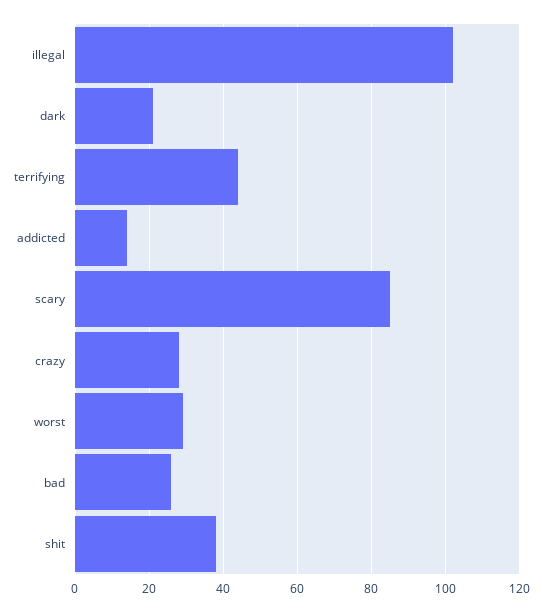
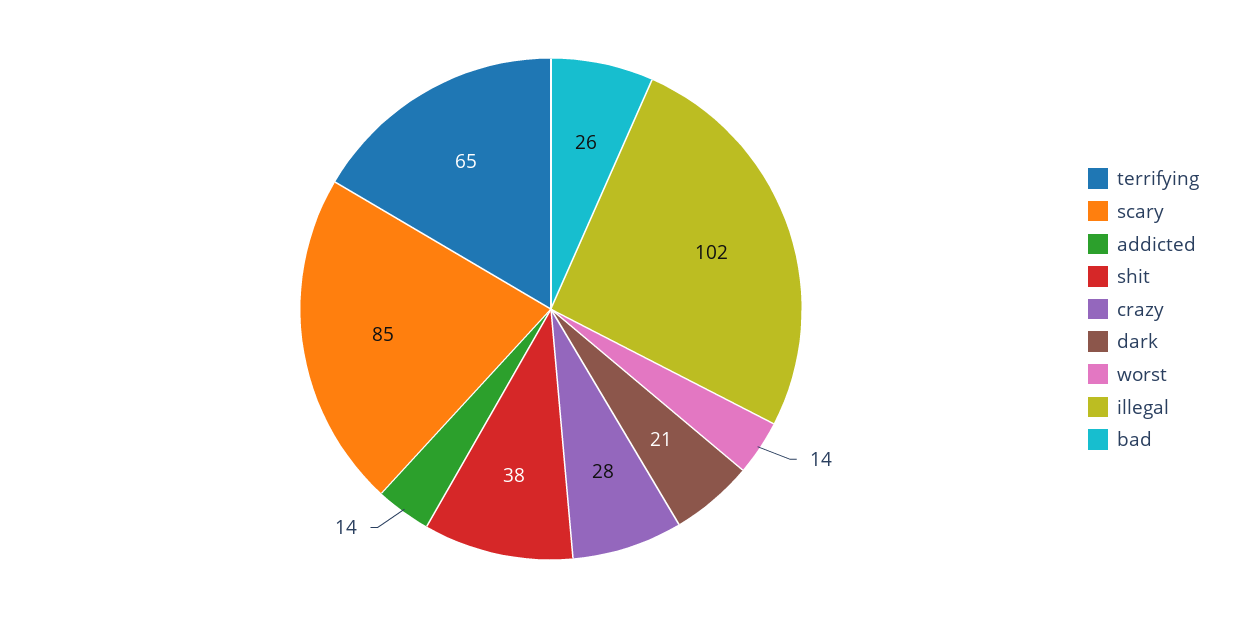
terrifying: 45 -> 65
worst: 30 -> 14

